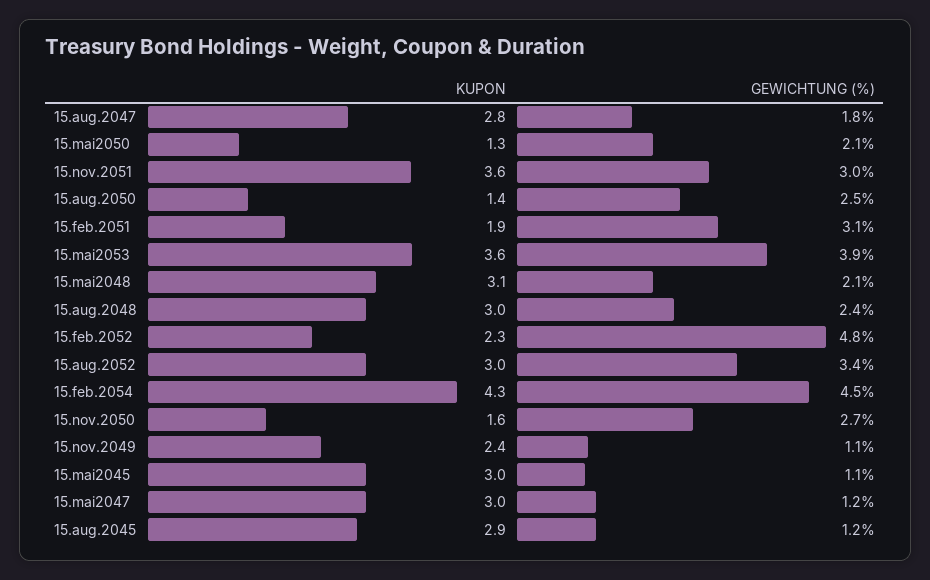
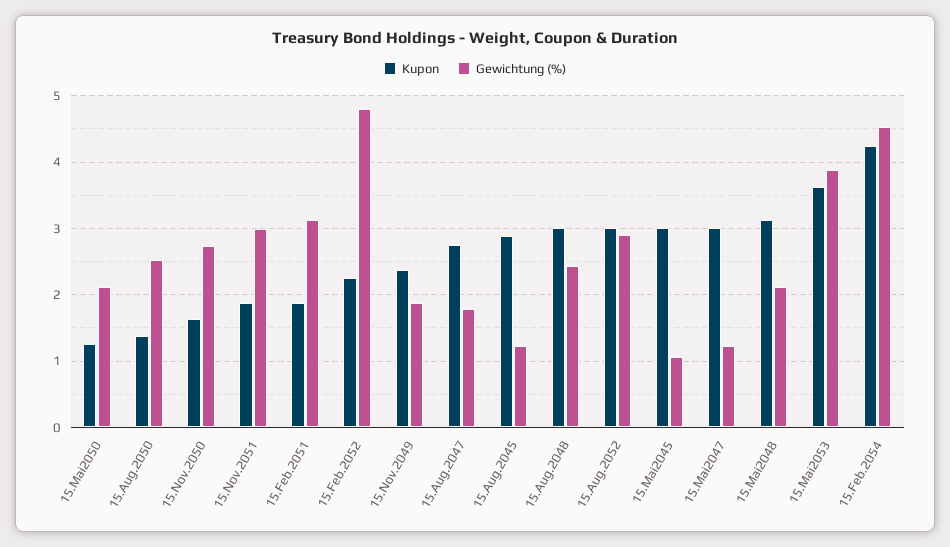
KUPON, 15.nov.2051: 3.6 -> 1.9
GEWICHTUNG (%), 15.aug.2052: 3.4 -> 2.9
GEWICHTUNG (%), 15.nov.2049: 1.1 -> 1.9

